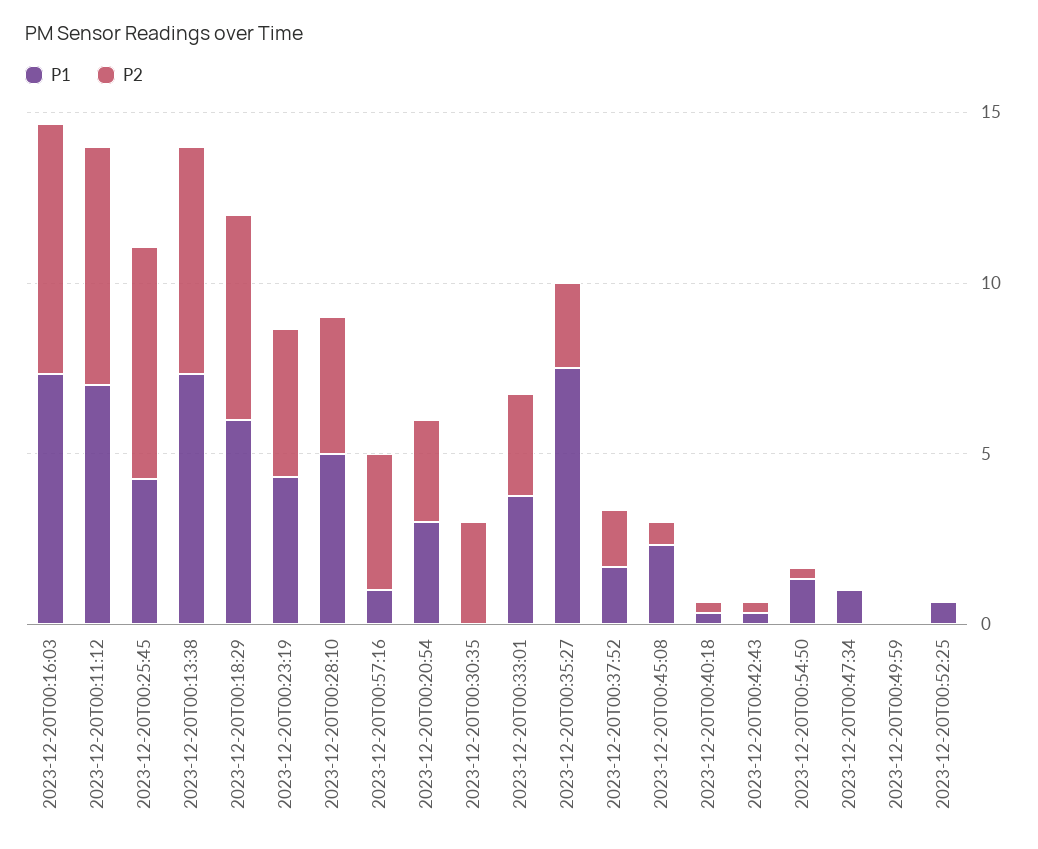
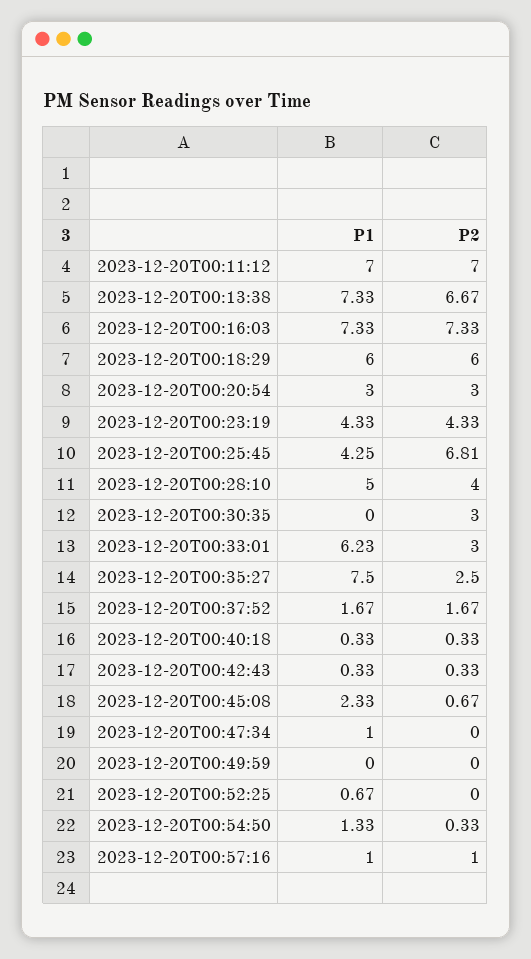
P2, 2023-12-20T00:57:16: 4 -> 1
P1, 2023-12-20T00:33:01: 4 -> 6.23

